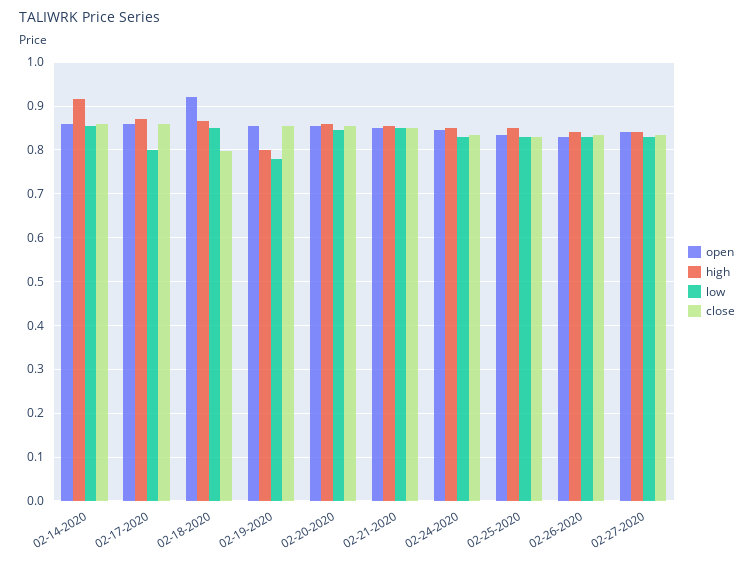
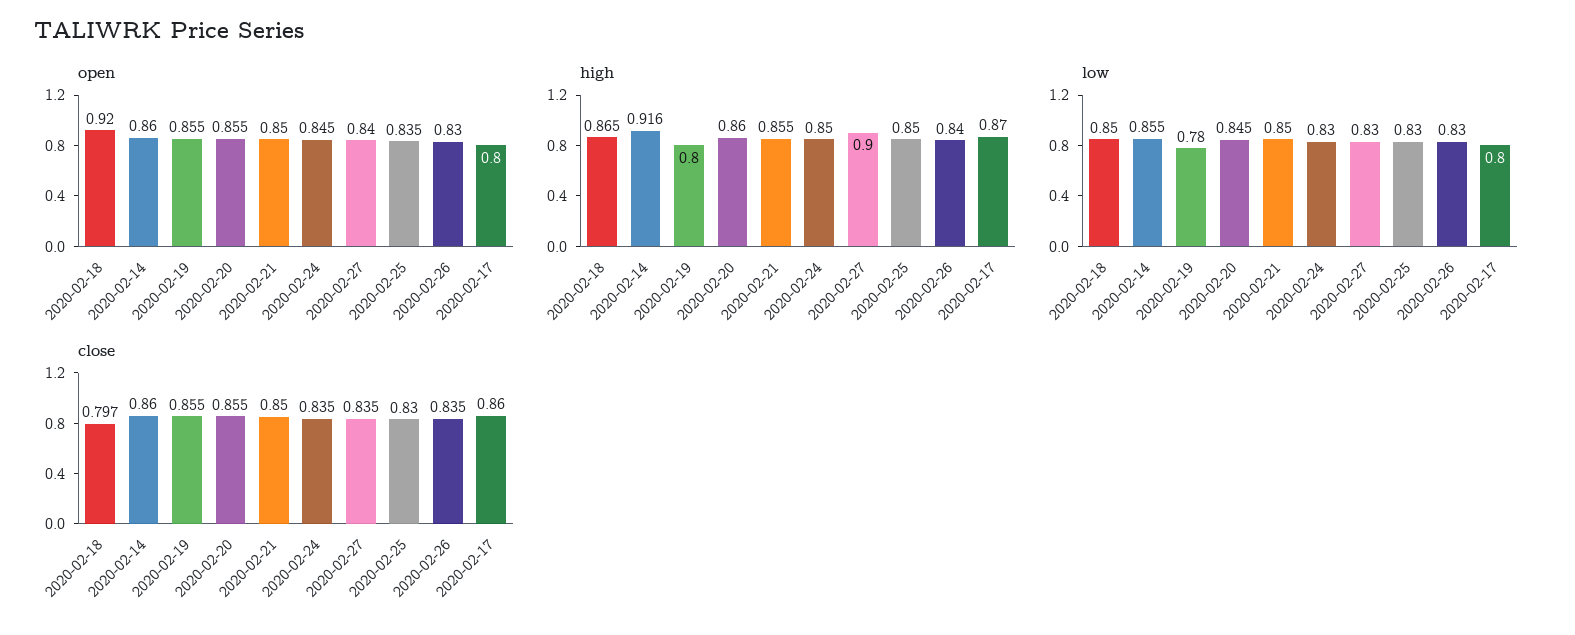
open, 02-17-2020: 0.86 -> 0.8
high, 02-27-2020: 0.84 -> 0.9

